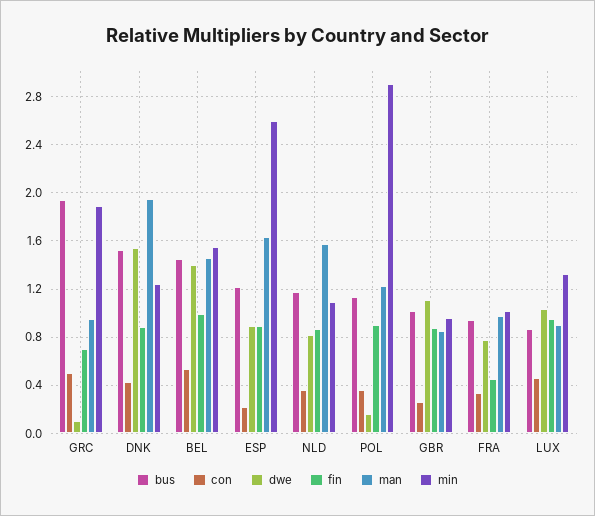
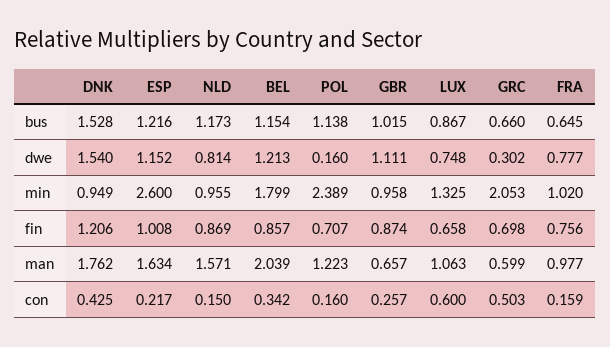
bus, GRC: 1.95 -> 0.66
dwe, GRC: 0.1 -> 0.302
man, GRC: 0.95 -> 0.599
min, GRC: 1.9 -> 2.053
fin, DNK: 0.9 -> 1.206
man, DNK: 1.95 -> 1.762
min, DNK: 1.25 -> 0.949
bus, BEL: 1.45 -> 1.154
con, BEL: 0.55 -> 0.342
dwe, BEL: 1.4 -> 1.213
fin, BEL: 1 -> 0.857
man, BEL: 1.45 -> 2.039
min, BEL: 1.55 -> 1.799
dwe, ESP: 0.9 -> 1.152
fin, ESP: 0.9 -> 1.008
con, NLD: 0.35 -> 0.15
min, NLD: 1.1 -> 0.955
con, POL: 0.35 -> 0.16
fin, POL: 0.9 -> 0.707
min, POL: 2.9 -> 2.389
man, GBR: 0.85 -> 0.657
bus, FRA: 0.95 -> 0.645
con, FRA: 0.35 -> 0.159
fin, FRA: 0.45 -> 0.756
con, LUX: 0.45 -> 0.6
dwe, LUX: 1.05 -> 0.748
fin, LUX: 0.95 -> 0.658
man, LUX: 0.9 -> 1.063

